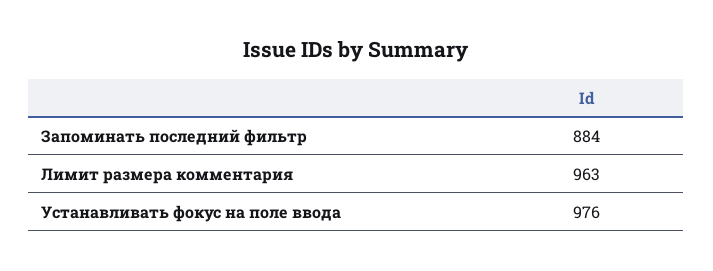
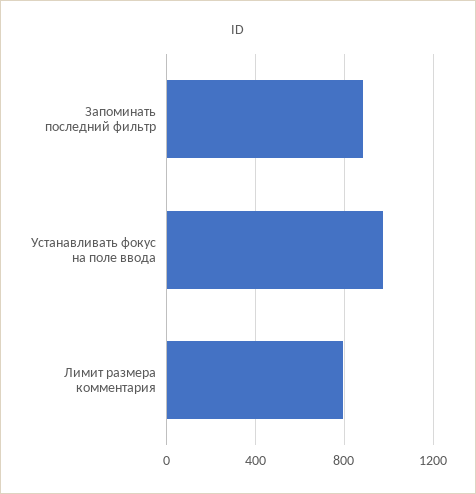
Лимит размера комментария: 963 -> 800

